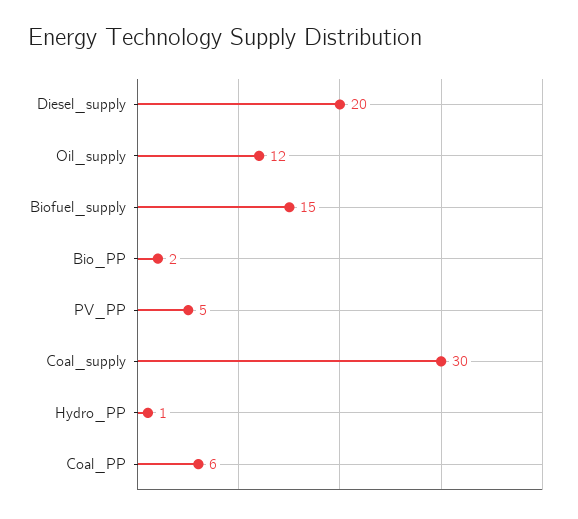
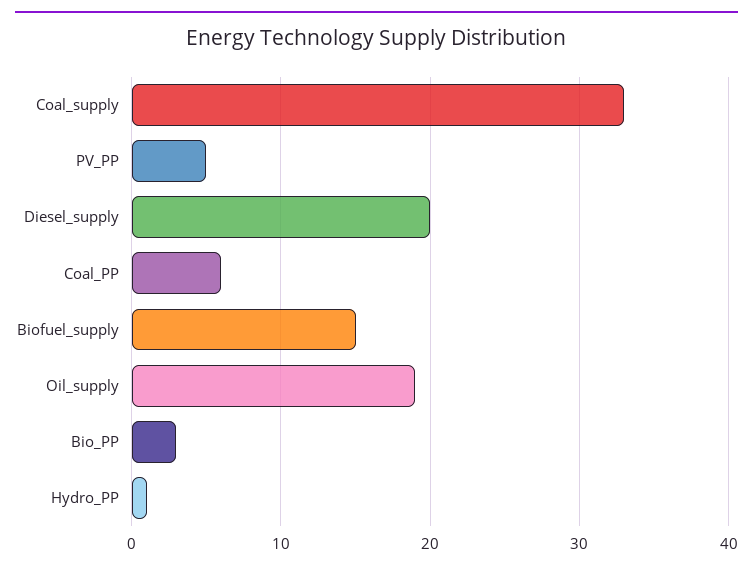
Oil_supply: 12 -> 19
Bio_PP: 2 -> 3
Coal_supply: 30 -> 33

